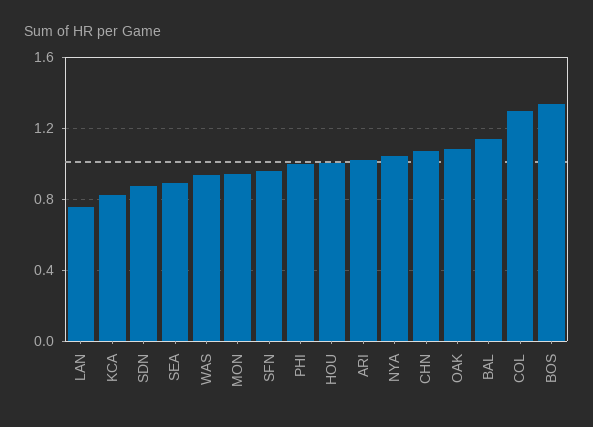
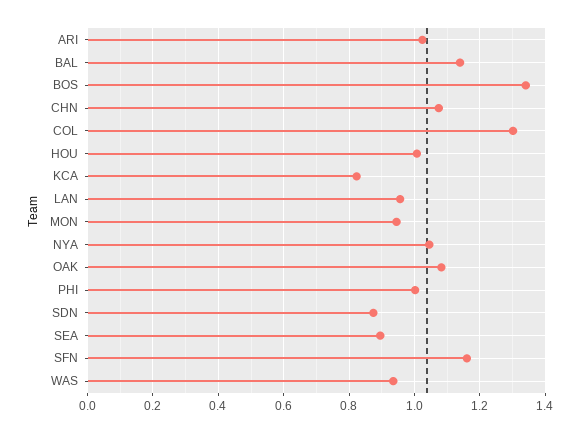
LAN: 0.75 -> 0.96
SFN: 0.95 -> 1.16

